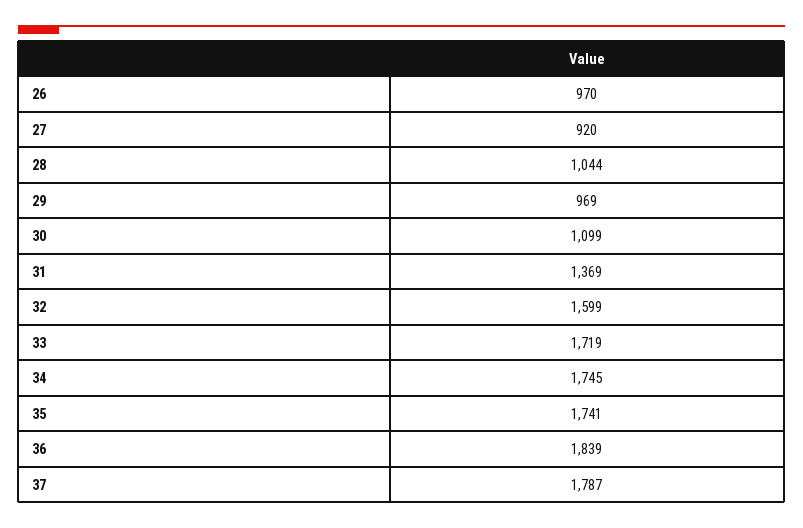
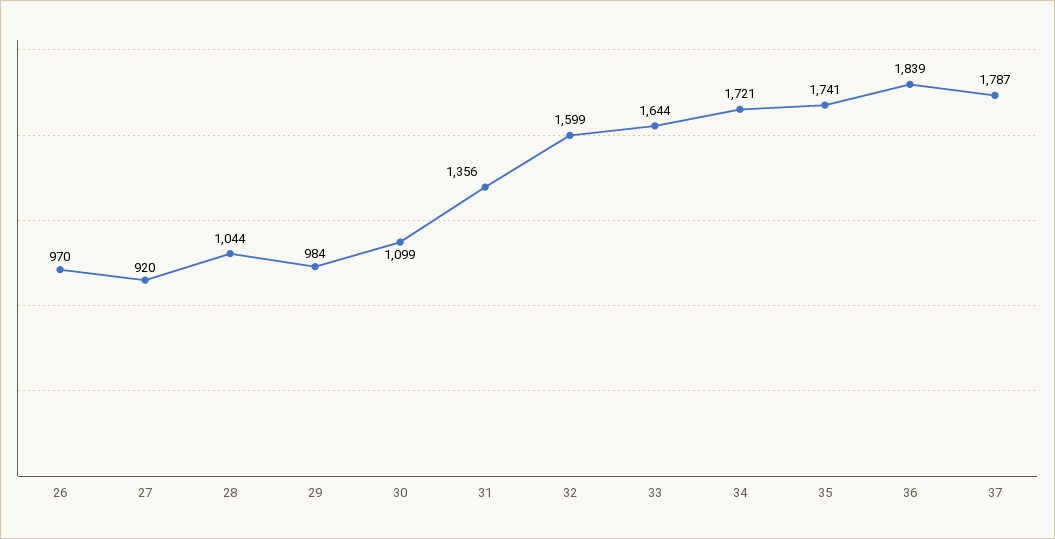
29: 969 -> 984
31: 1369 -> 1356
33: 1719 -> 1644
34: 1745 -> 1721

